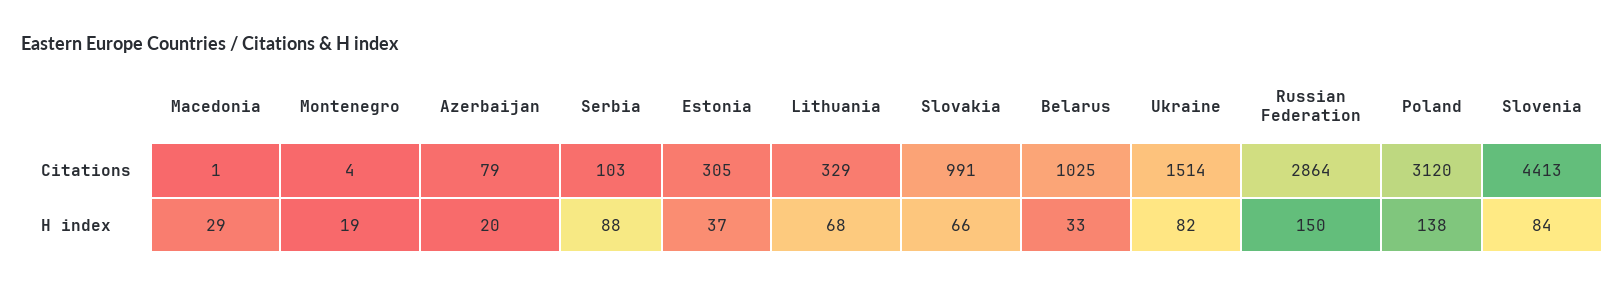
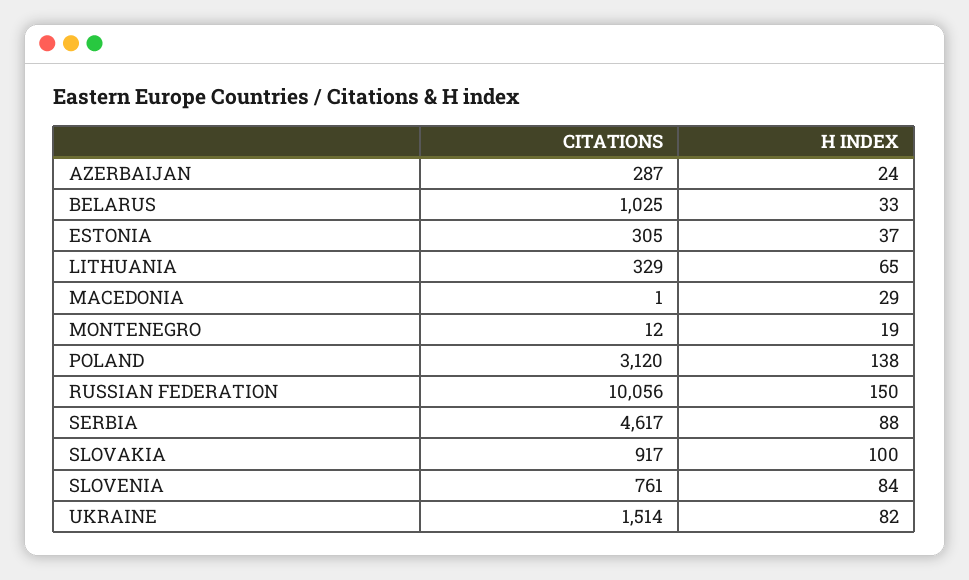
Montenegro, Citations: 4 -> 12
Azerbaijan, Citations: 79 -> 287
Serbia, Citations: 103 -> 4617
Slovakia, Citations: 991 -> 917
Russian Federation, Citations: 2864 -> 10056
Slovenia, Citations: 4413 -> 761
Azerbaijan, H index: 20 -> 24
Lithuania, H index: 68 -> 65
Slovakia, H index: 66 -> 100

